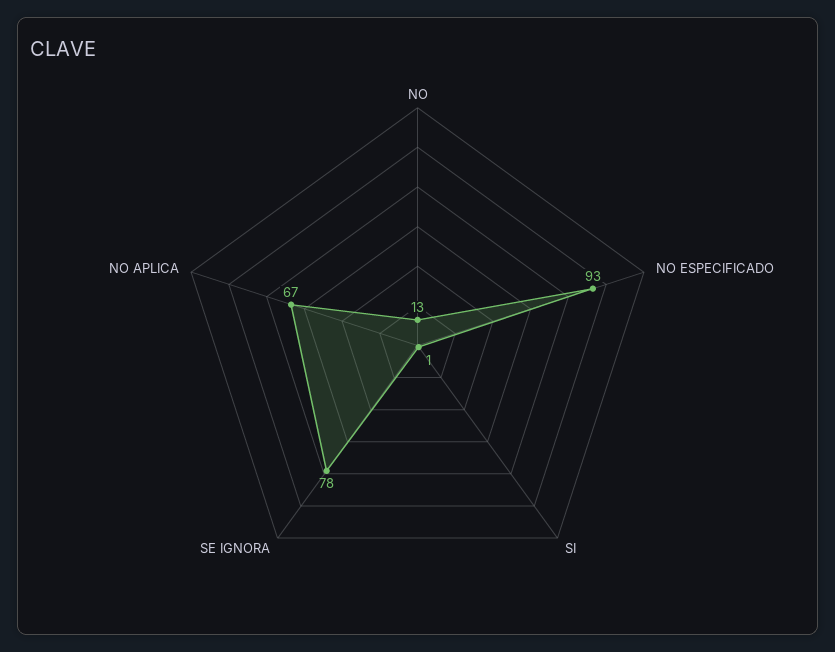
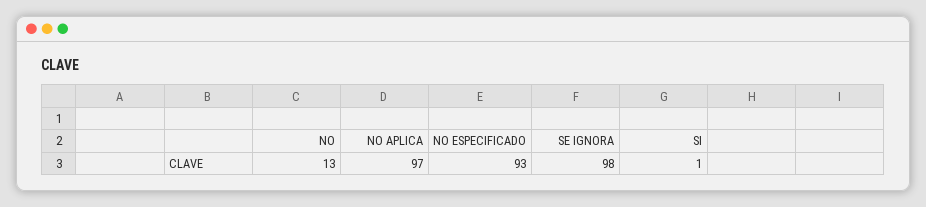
SE IGNORA: 78 -> 98
NO APLICA: 67 -> 97

